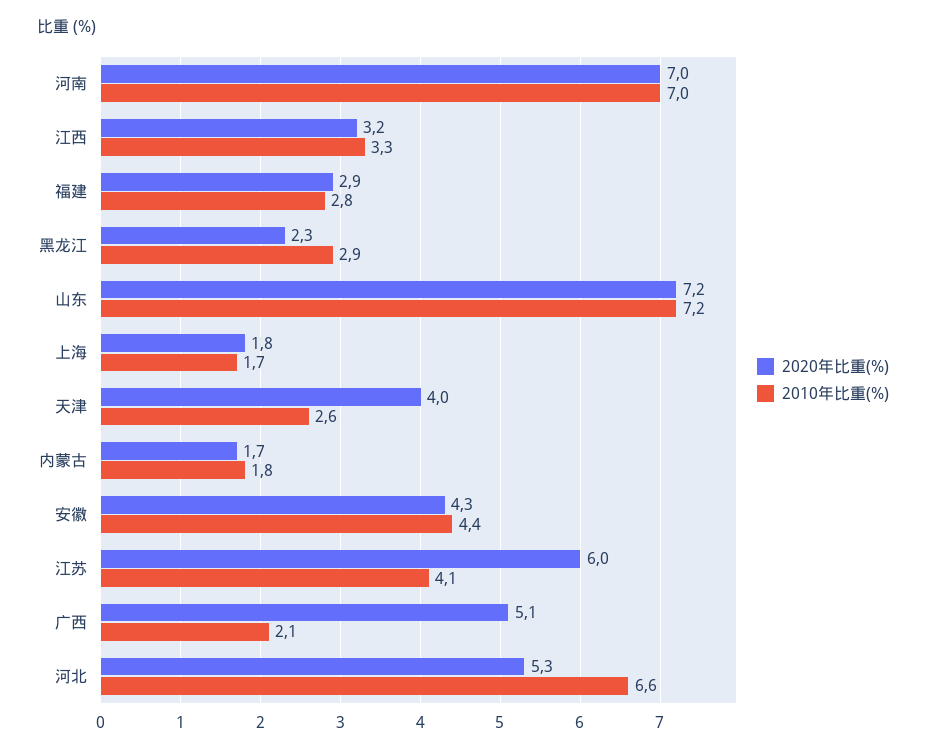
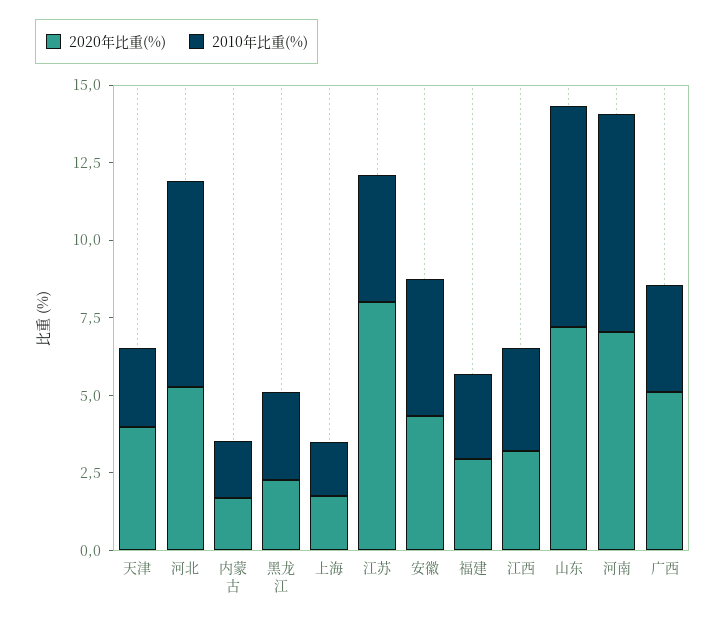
2020年比重(%), 江苏: 6 -> 8
2010年比重(%), 广西: 2.1 -> 3.5

